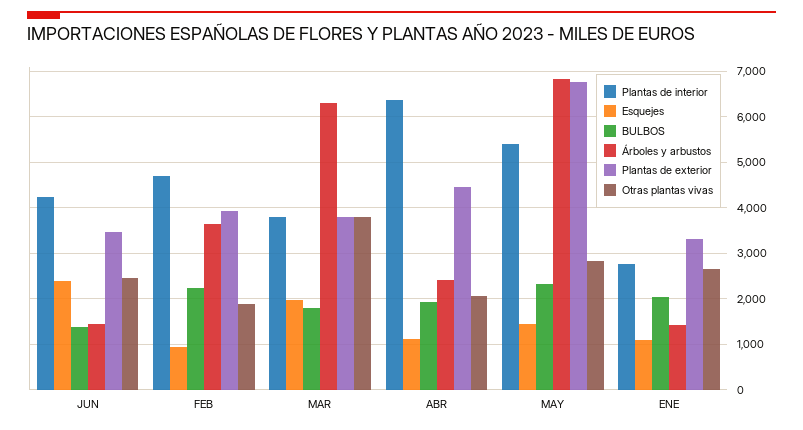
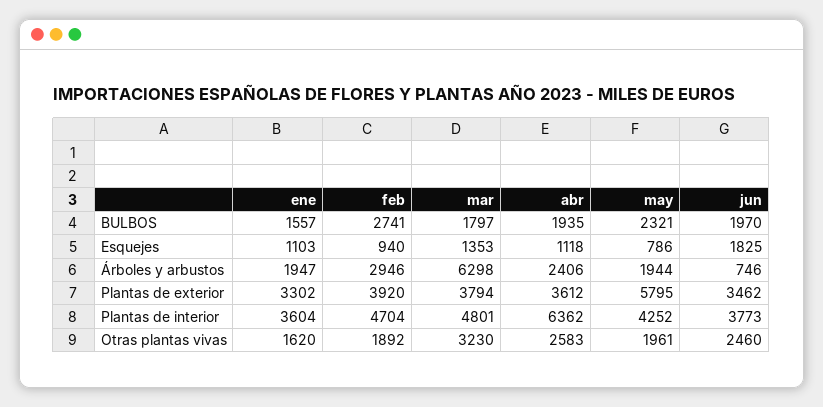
Plantas de interior, JUN: 4200 -> 3773
Esquejes, JUN: 2400 -> 1825
BULBOS, JUN: 1400 -> 1970
Árboles y arbustos, JUN: 1400 -> 746
BULBOS, FEB: 2200 -> 2741
Árboles y arbustos, FEB: 3600 -> 2946
Plantas de interior, MAR: 3800 -> 4801
Esquejes, MAR: 2000 -> 1353
Otras plantas vivas, MAR: 3800 -> 3230
Plantas de exterior, ABR: 4400 -> 3612
Otras plantas vivas, ABR: 2000 -> 2583
Plantas de interior, MAY: 5400 -> 4252
Esquejes, MAY: 1400 -> 786
Árboles y arbustos, MAY: 6800 -> 1944
Plantas de exterior, MAY: 6800 -> 5795
Otras plantas vivas, MAY: 2800 -> 1961
Plantas de interior, ENE: 2800 -> 3604
BULBOS, ENE: 2000 -> 1557
Árboles y arbustos, ENE: 1400 -> 1947
Otras plantas vivas, ENE: 2600 -> 1620

